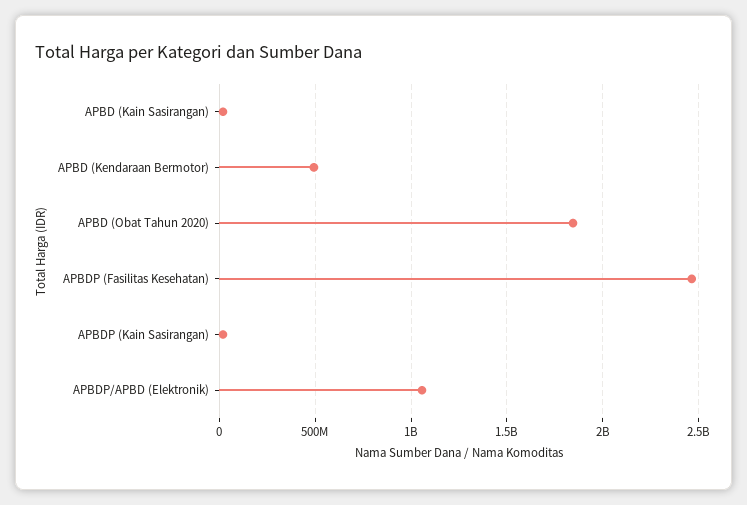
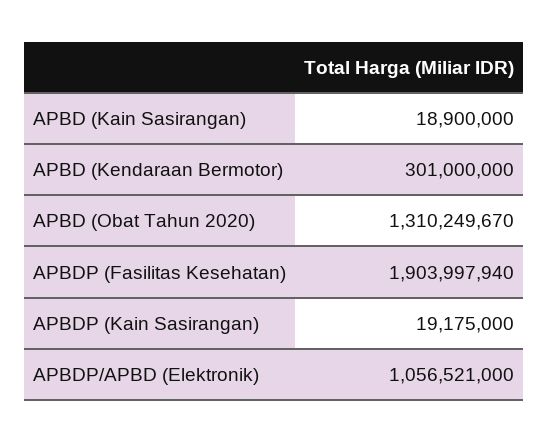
APBD (Kendaraan Bermotor): 500000000 -> 301000000
APBD (Obat Tahun 2020): 1850000000 -> 1310249670
APBDP (Fasilitas Kesehatan): 2450000000 -> 1903997940

